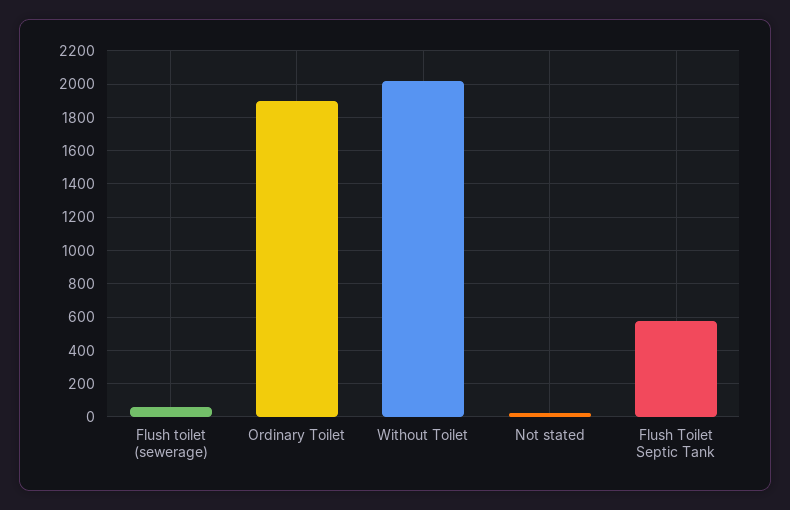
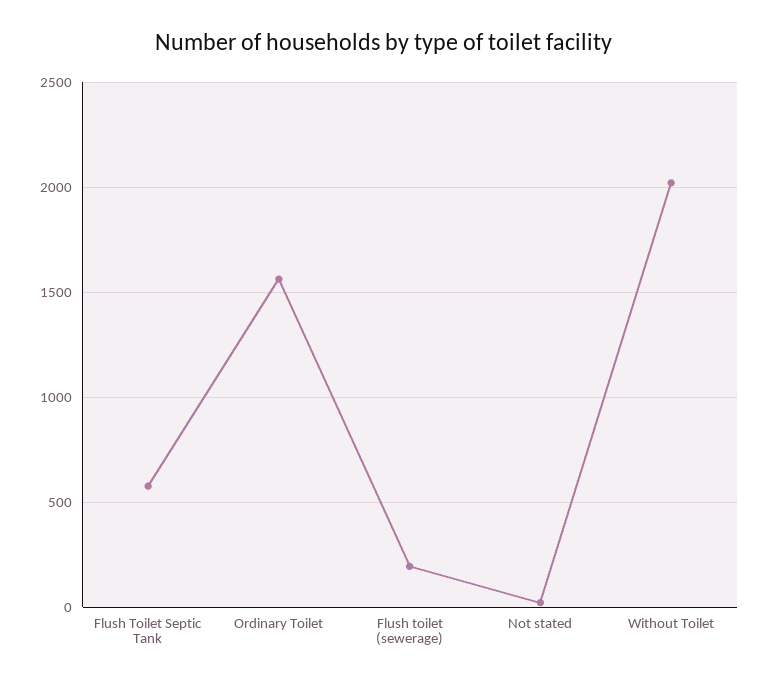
Flush toilet (sewerage): 50 -> 200
Ordinary Toilet: 1900 -> 1550

